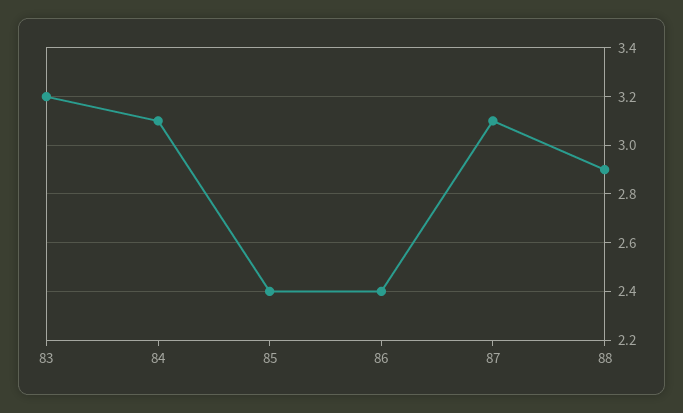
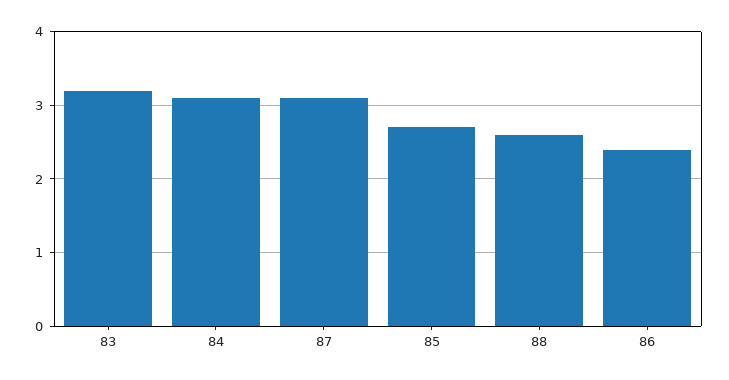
85: 2.4 -> 2.7
88: 2.9 -> 2.6

